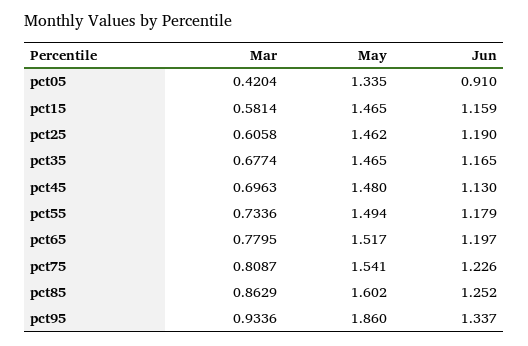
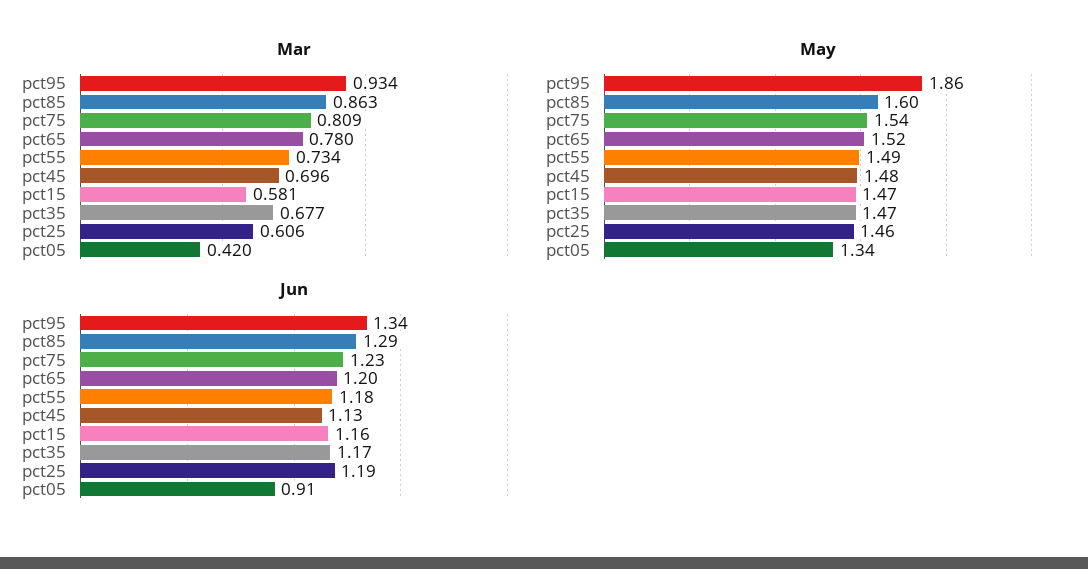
Jun, pct85: 1.252 -> 1.29

